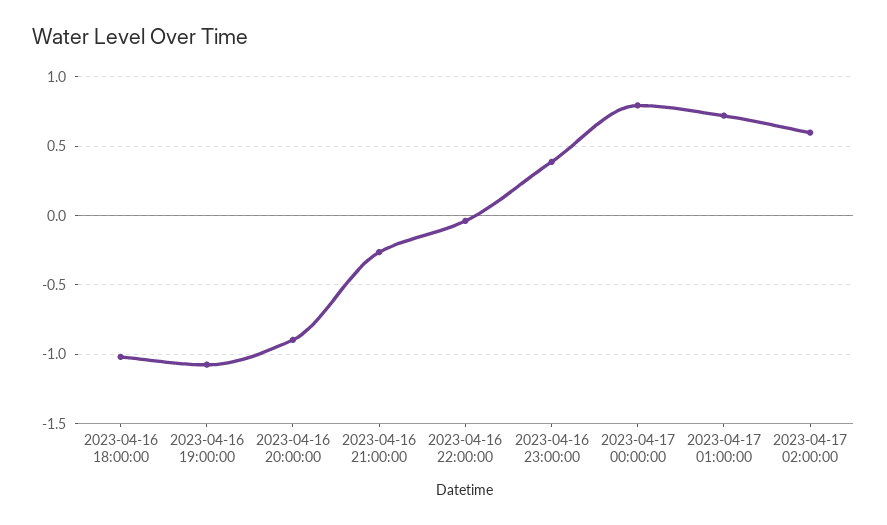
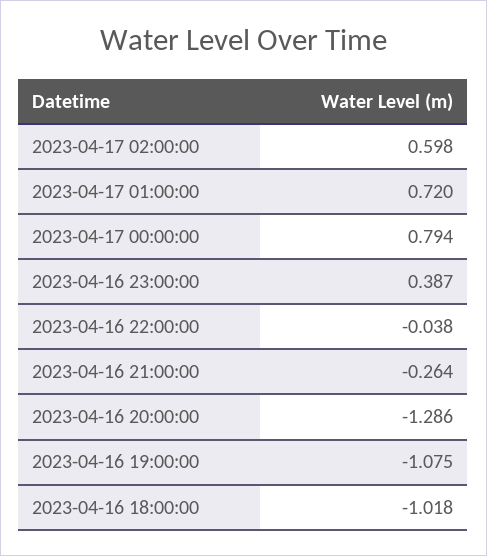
2023-04-16 20:00:00: -0.9 -> -1.286

